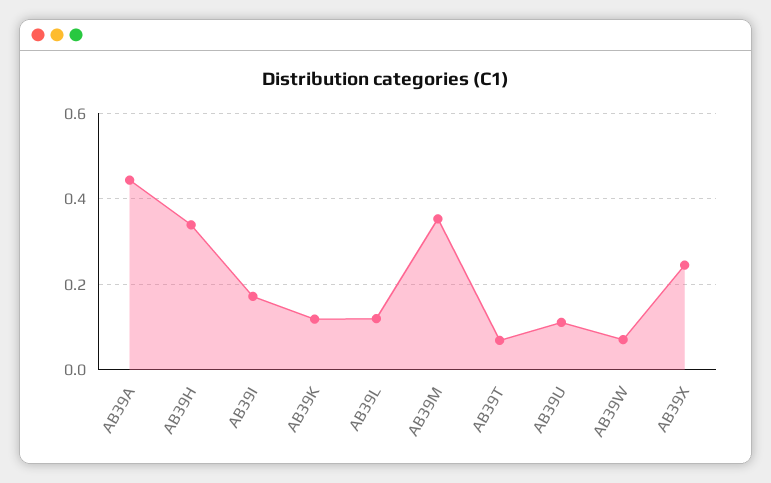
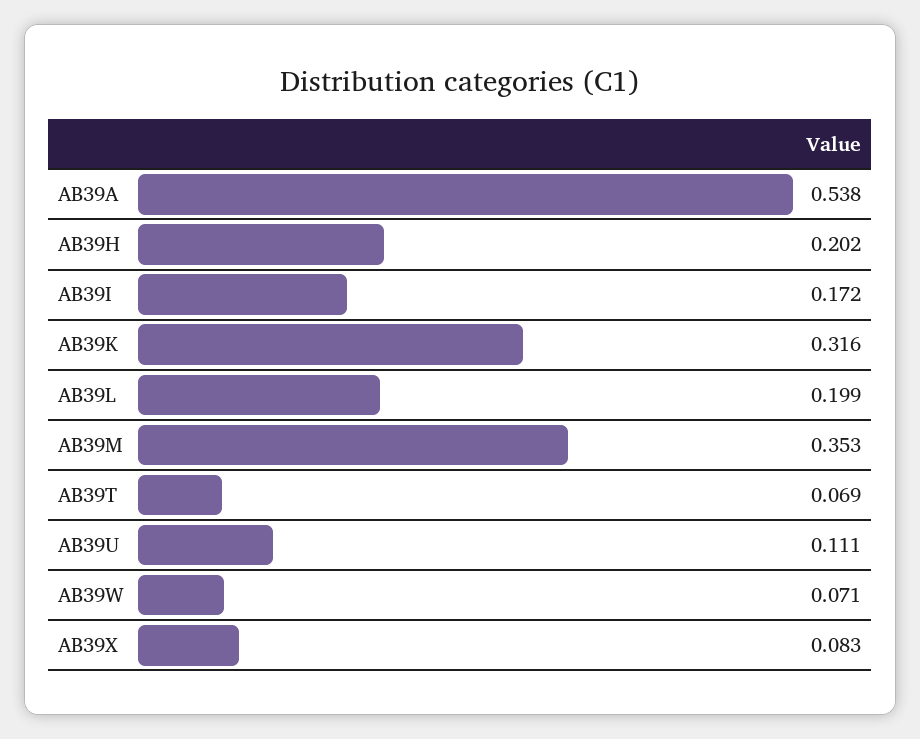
AB39A: 0.44 -> 0.538
AB39H: 0.34 -> 0.202
AB39K: 0.12 -> 0.316
AB39L: 0.12 -> 0.199
AB39X: 0.24 -> 0.083

